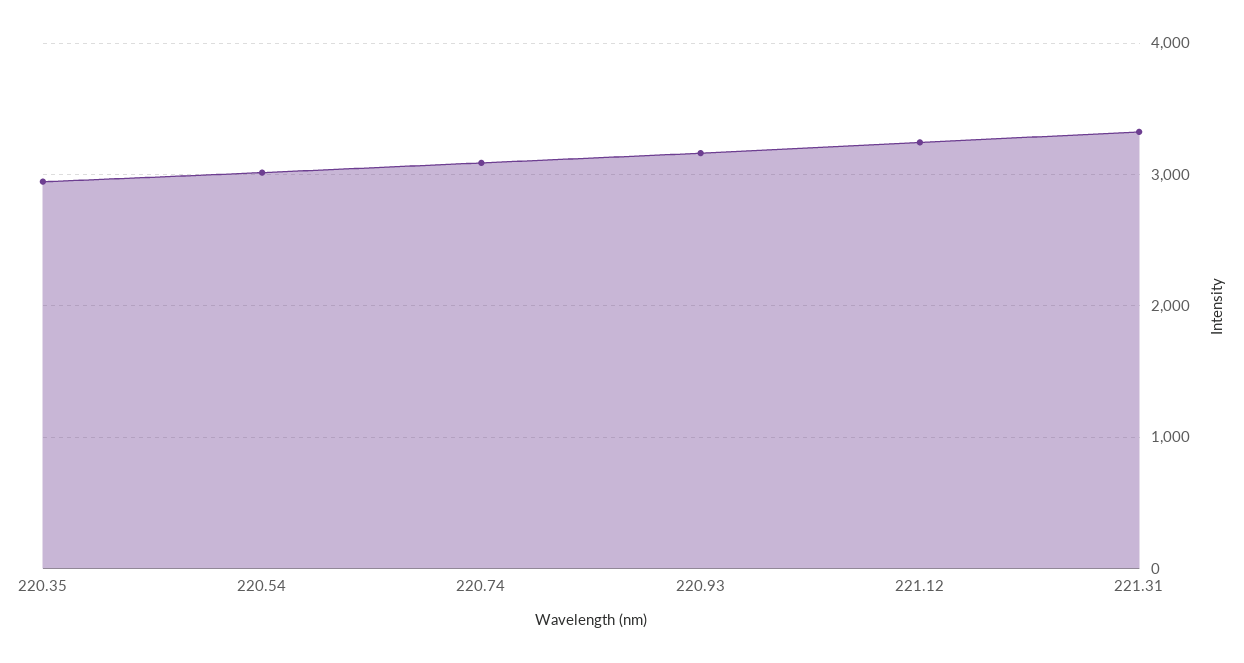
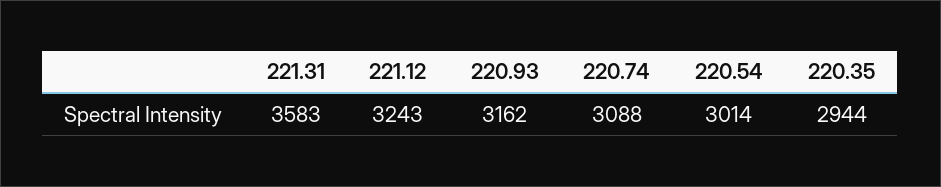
221.31: 3300 -> 3583

